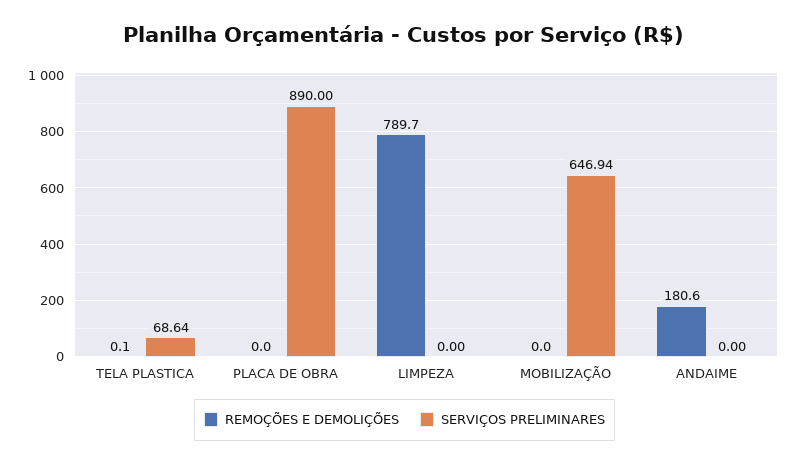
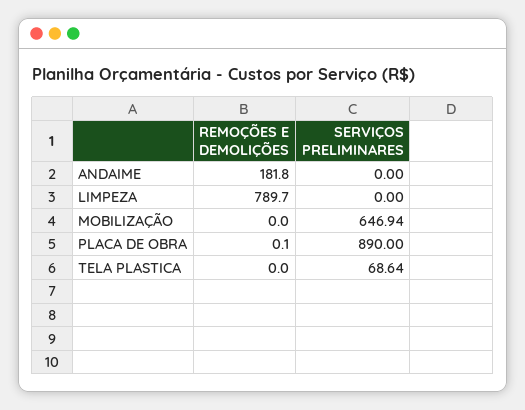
REMOÇÕES E DEMOLIÇÕES, TELA PLASTICA: 0.1 -> 0
REMOÇÕES E DEMOLIÇÕES, PLACA DE OBRA: 0 -> 0.1
REMOÇÕES E DEMOLIÇÕES, ANDAIME: 180.6 -> 181.8

